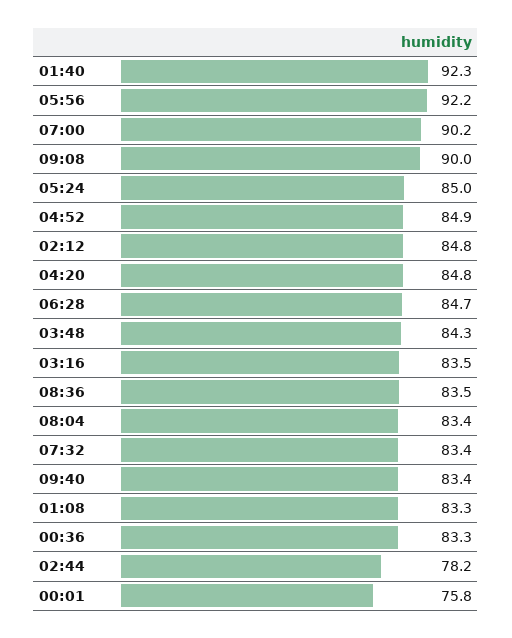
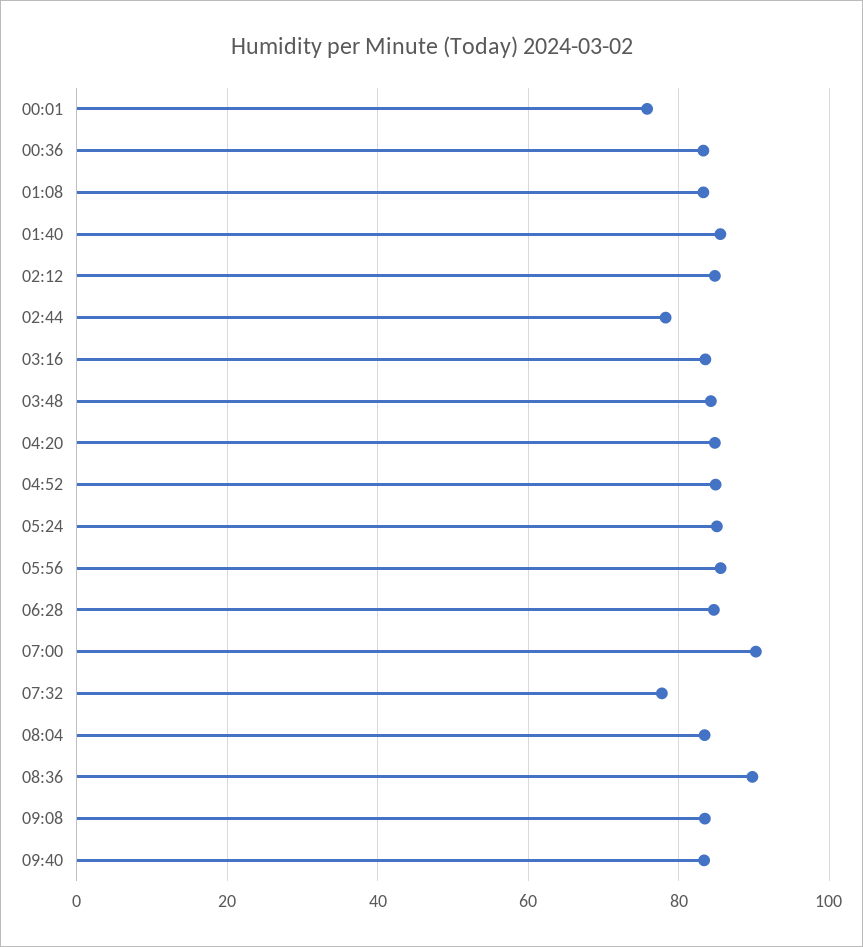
01:40: 92.3 -> 86
05:56: 92.2 -> 86
09:08: 90 -> 84
08:36: 83.5 -> 90
07:32: 83.4 -> 78

